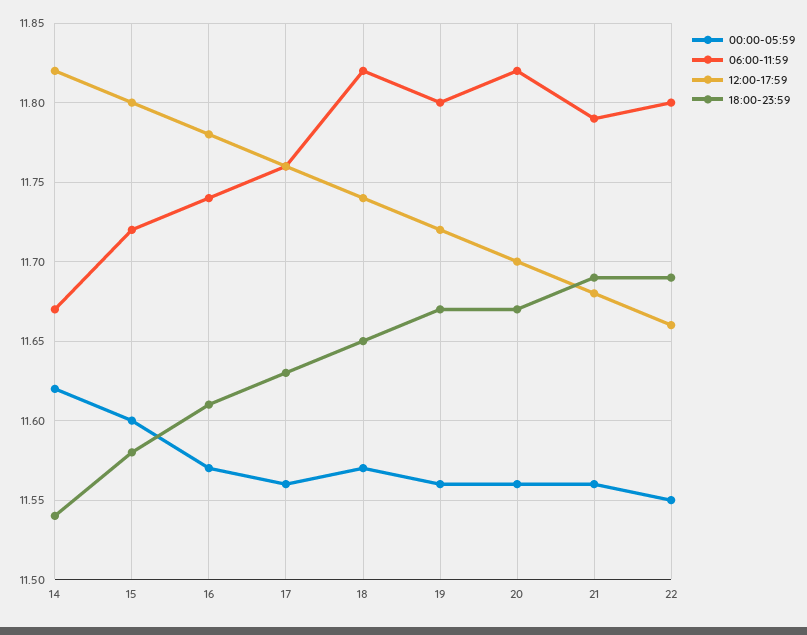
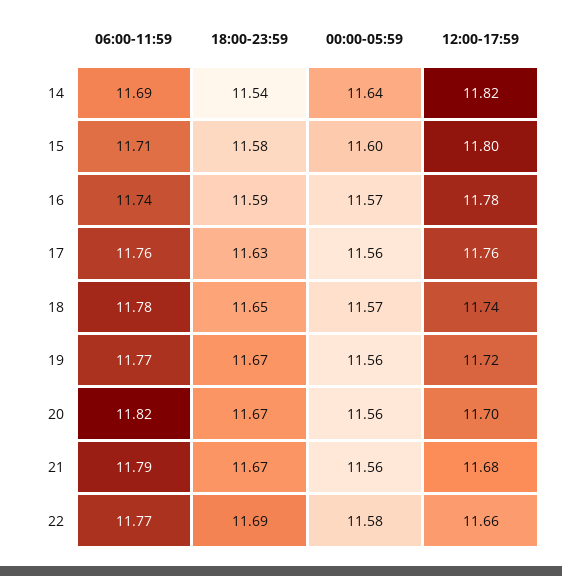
00:00-05:59, 14: 11.62 -> 11.64
06:00-11:59, 14: 11.67 -> 11.69
06:00-11:59, 15: 11.72 -> 11.71
18:00-23:59, 16: 11.61 -> 11.59
06:00-11:59, 18: 11.82 -> 11.78
06:00-11:59, 19: 11.8 -> 11.77
18:00-23:59, 21: 11.69 -> 11.67
00:00-05:59, 22: 11.55 -> 11.58
06:00-11:59, 22: 11.8 -> 11.77

